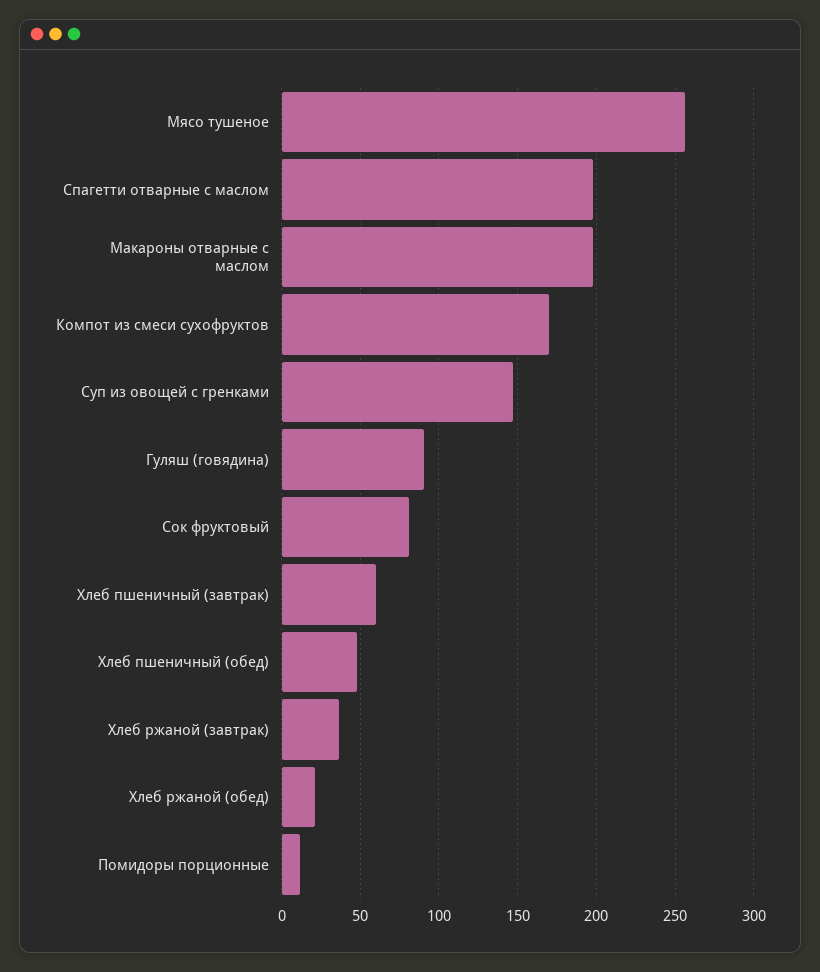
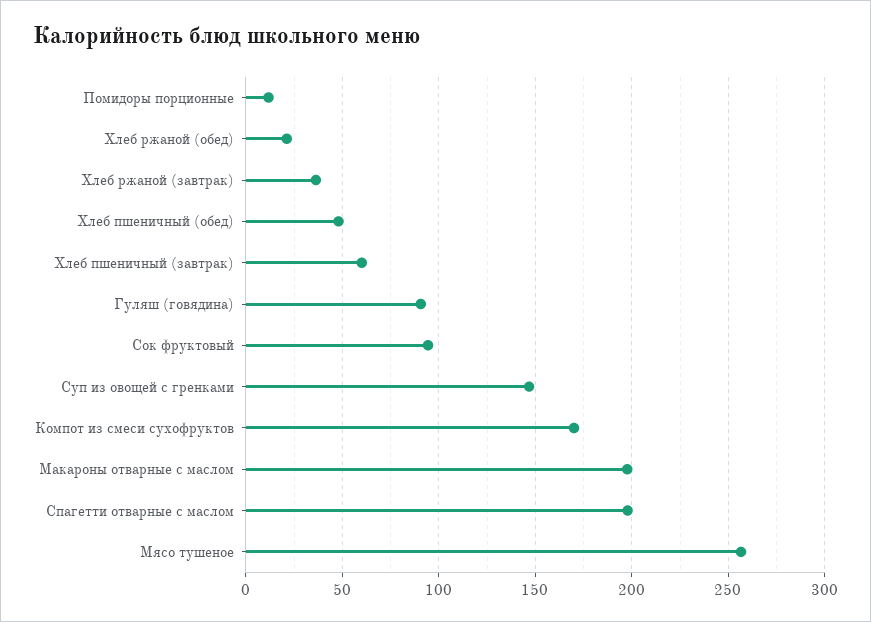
Сок фруктовый: 80 -> 95

